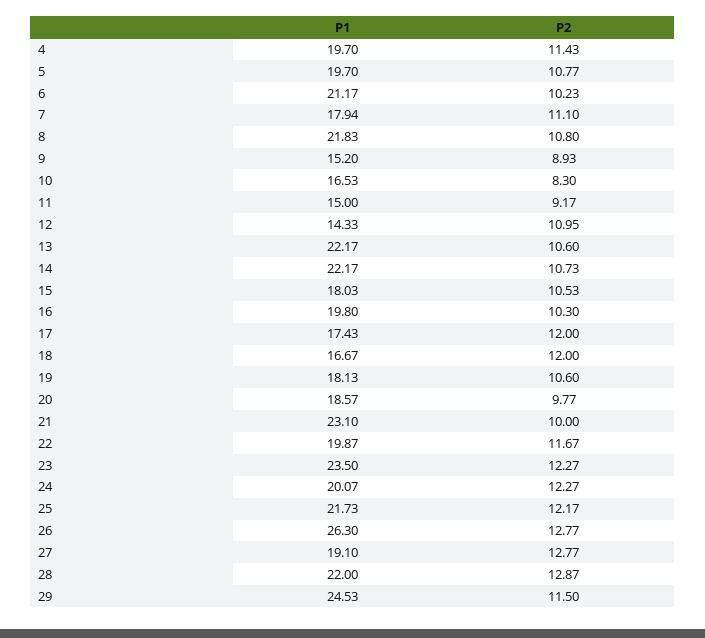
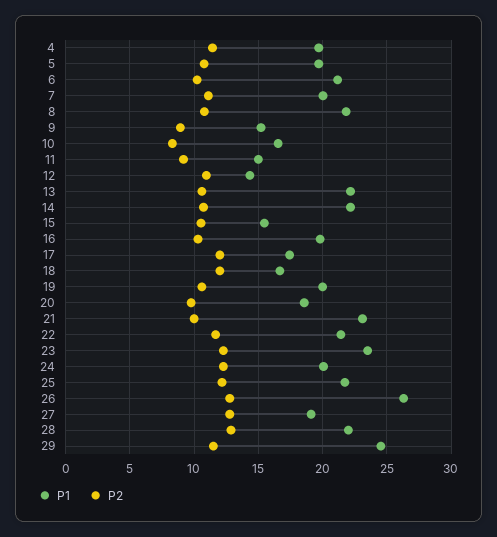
P1, 7: 17.94 -> 20
P1, 15: 18.03 -> 15.5
P1, 19: 18.13 -> 20
P1, 22: 19.87 -> 21.5

